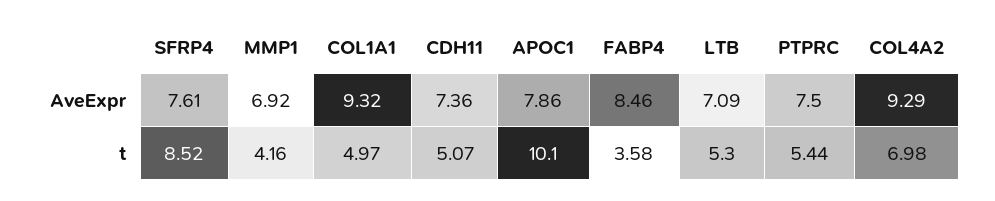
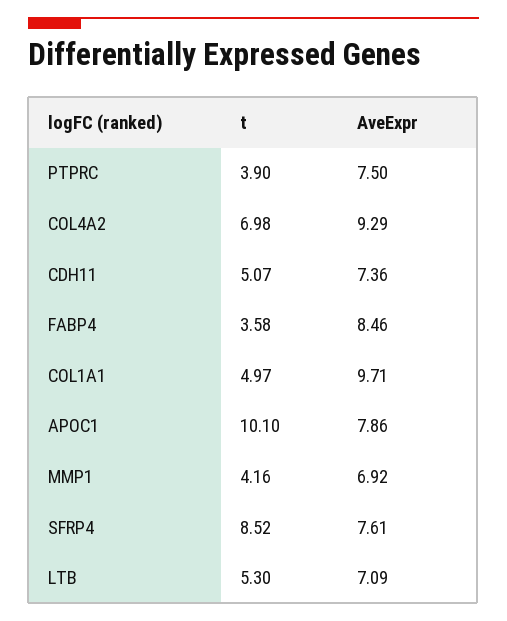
COL1A1, AveExpr: 9.32 -> 9.71
PTPRC, t: 5.44 -> 3.9

